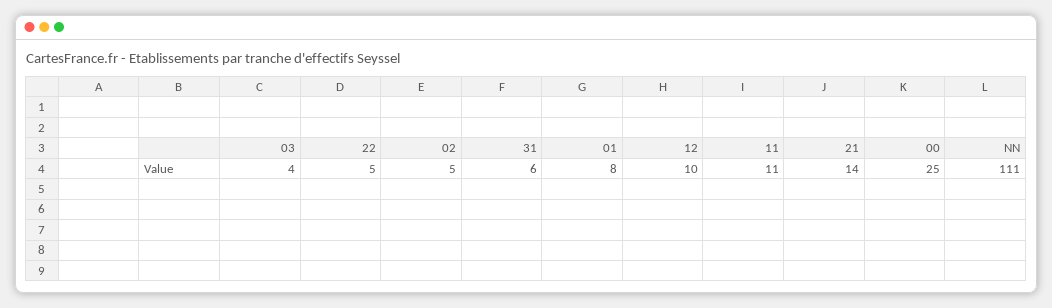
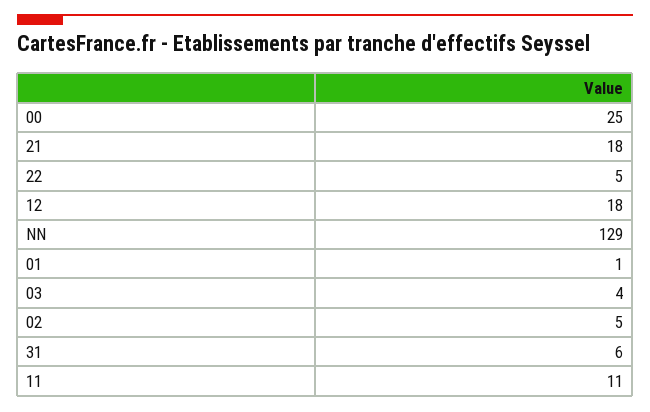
01: 8 -> 1
12: 10 -> 18
21: 14 -> 18
NN: 111 -> 129

